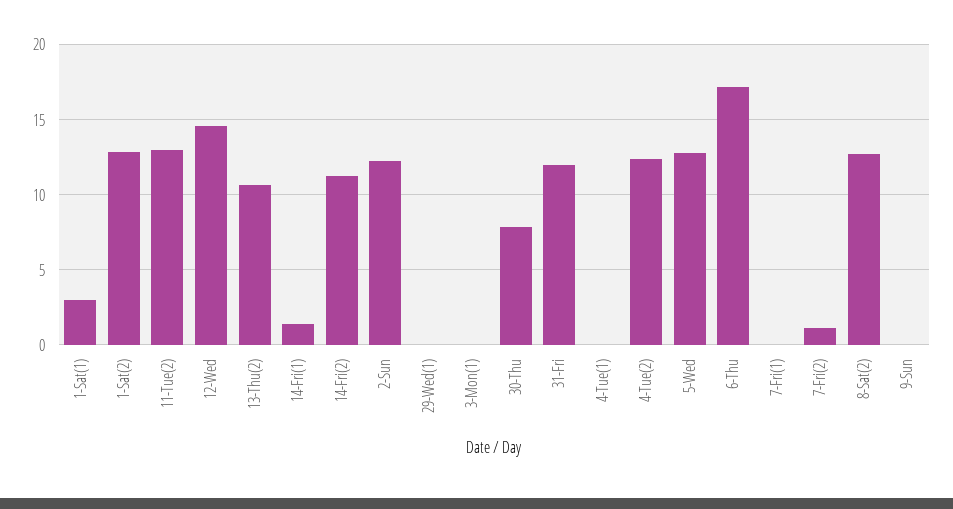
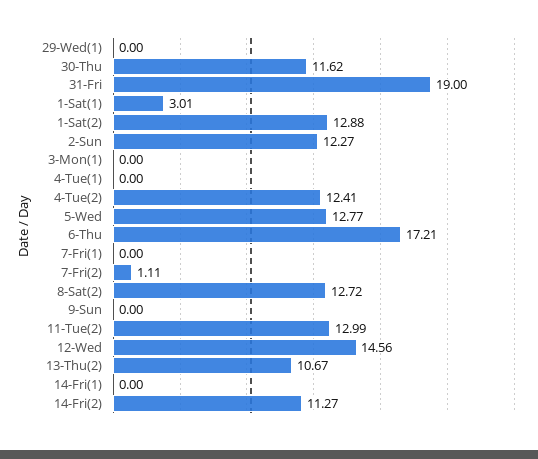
14-Fri(1): 1.5 -> 0
30-Thu: 8 -> 11.62
31-Fri: 12 -> 19

